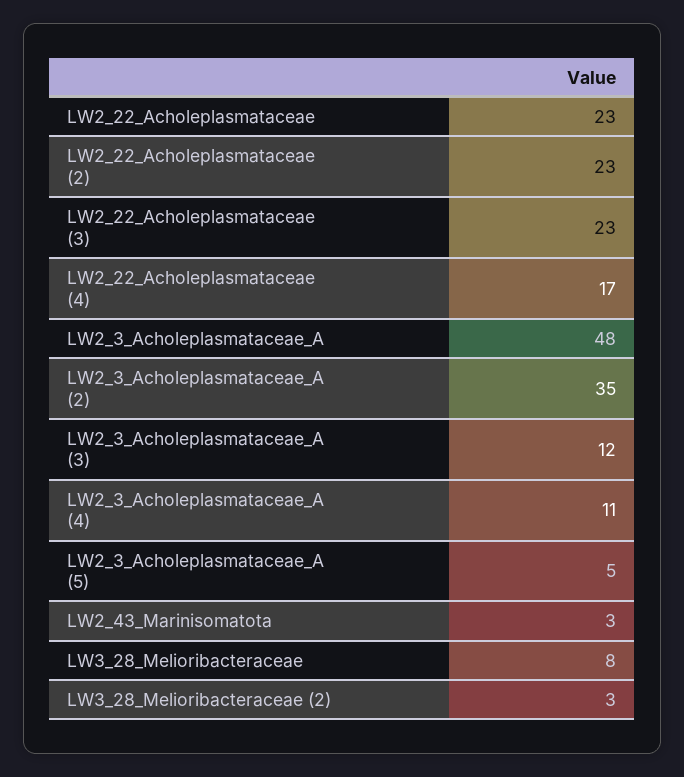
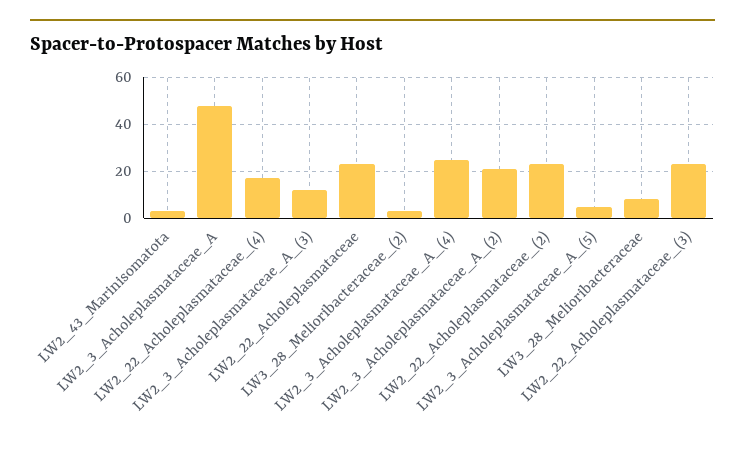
LW2_3_Acholeplasmataceae_A (2): 35 -> 20
LW2_3_Acholeplasmataceae_A (4): 11 -> 25

